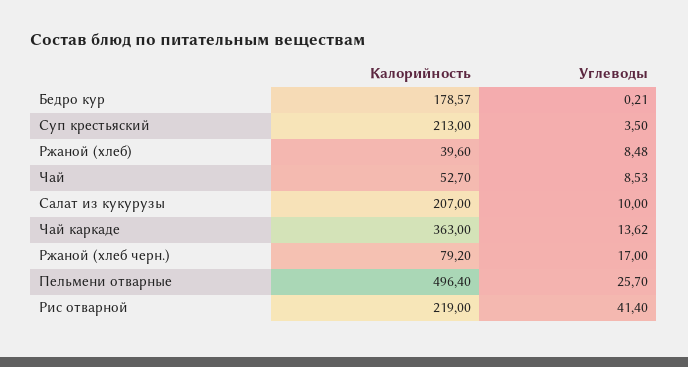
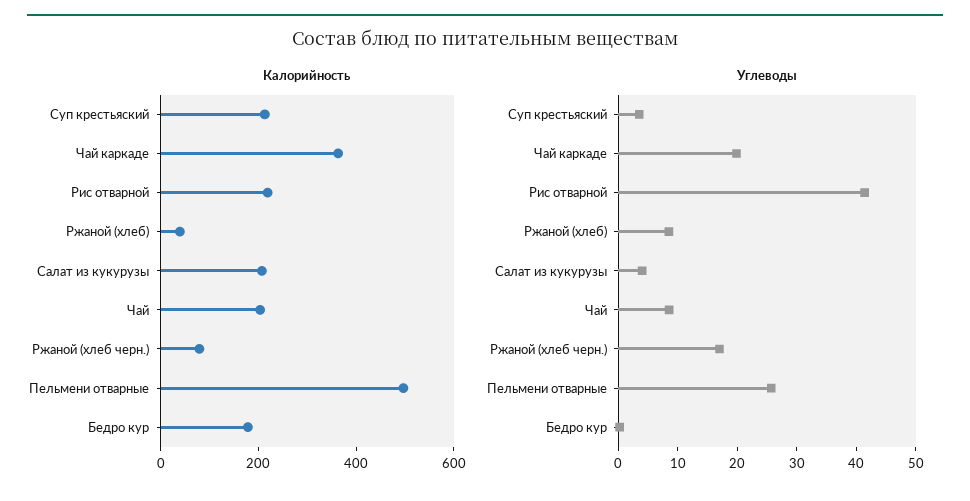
Калорийность, Чай: 52.7 -> 200
Углеводы, Салат из кукурузы: 10 -> 4
Углеводы, Чай каркаде: 13.62 -> 20

